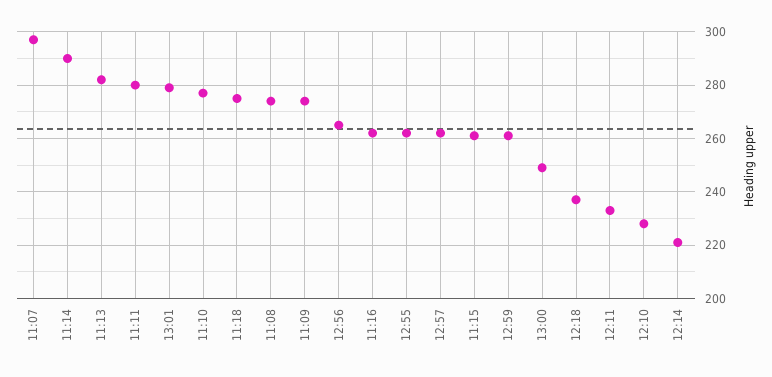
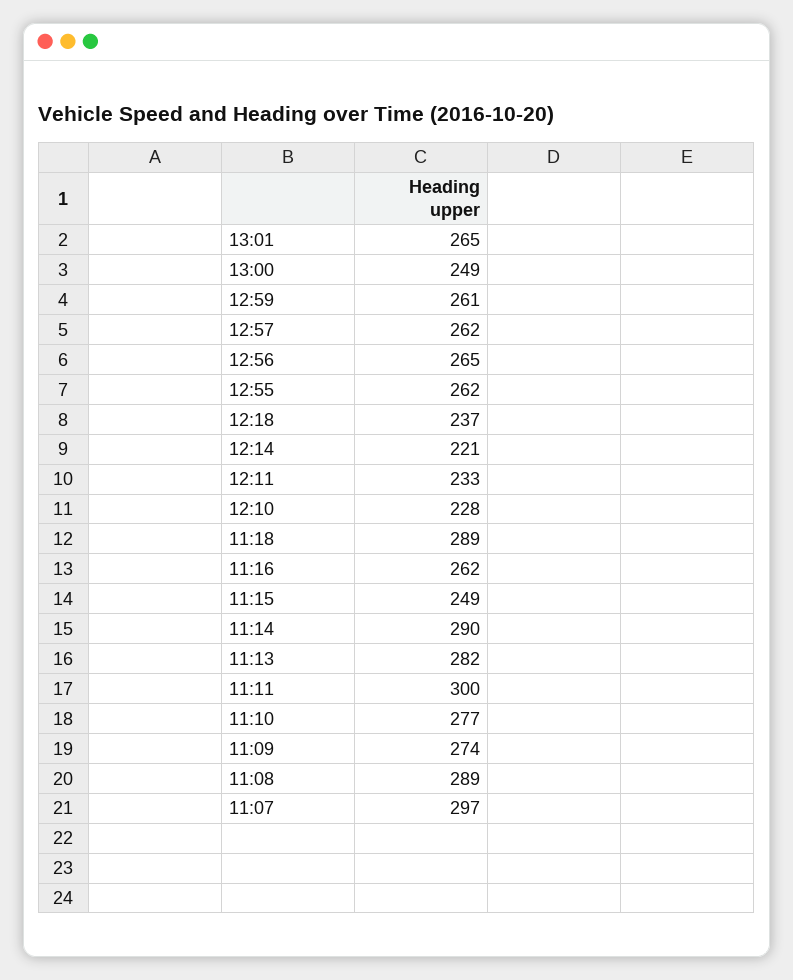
11:11: 280 -> 300
13:01: 280 -> 265
11:18: 275 -> 289
11:08: 275 -> 289
11:15: 260 -> 249

